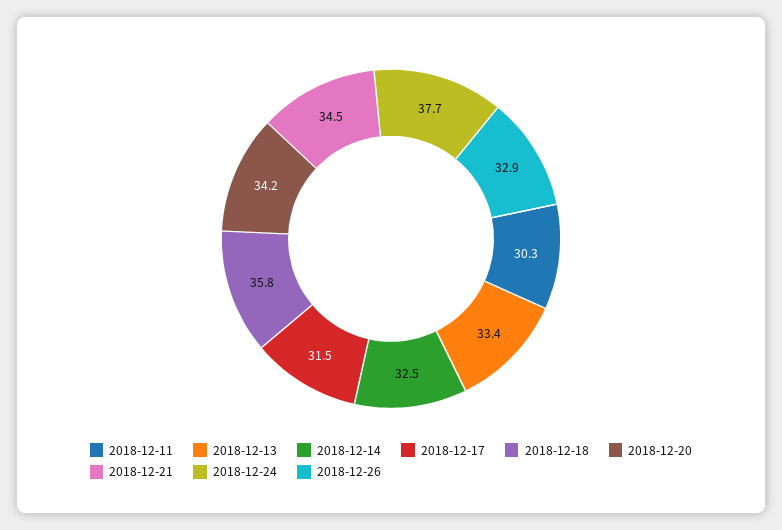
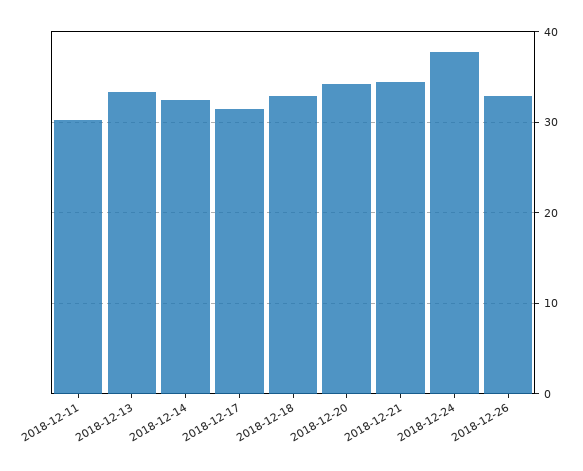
2018-12-18: 35.8 -> 33

